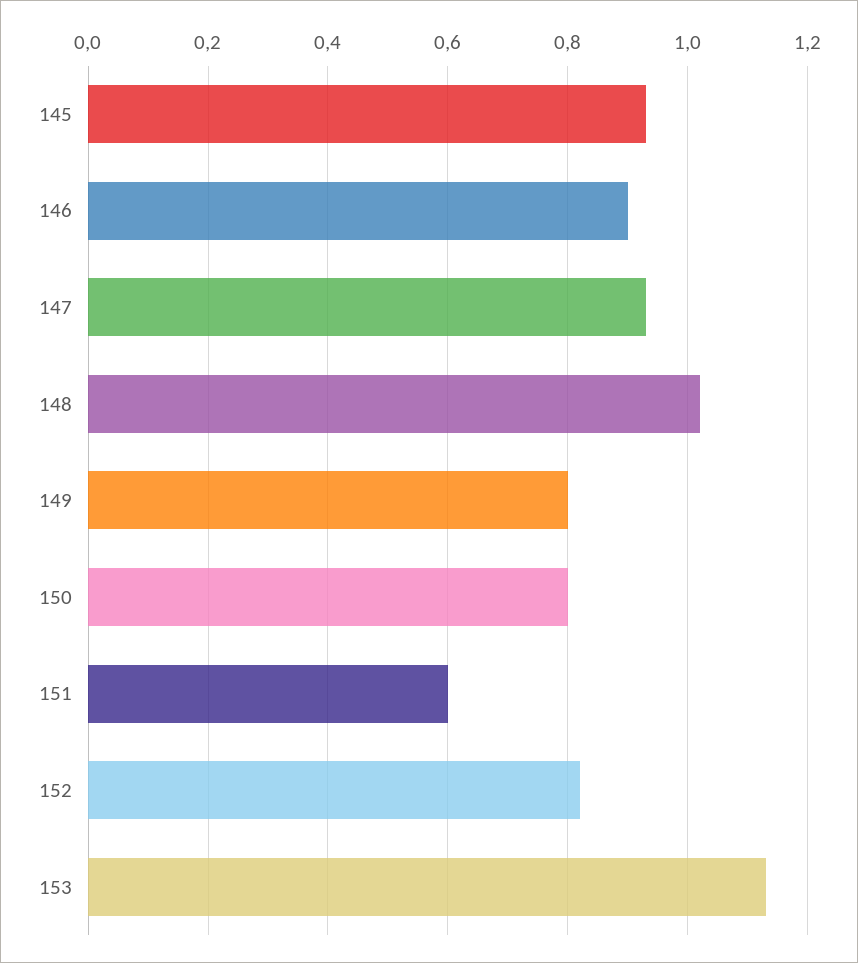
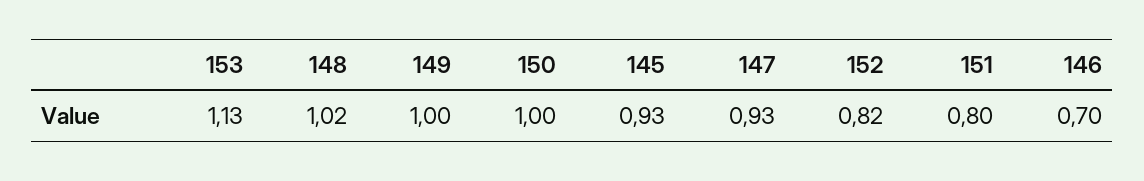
146: 0.9 -> 0.7
149: 0.8 -> 1
150: 0.8 -> 1
151: 0.6 -> 0.8

